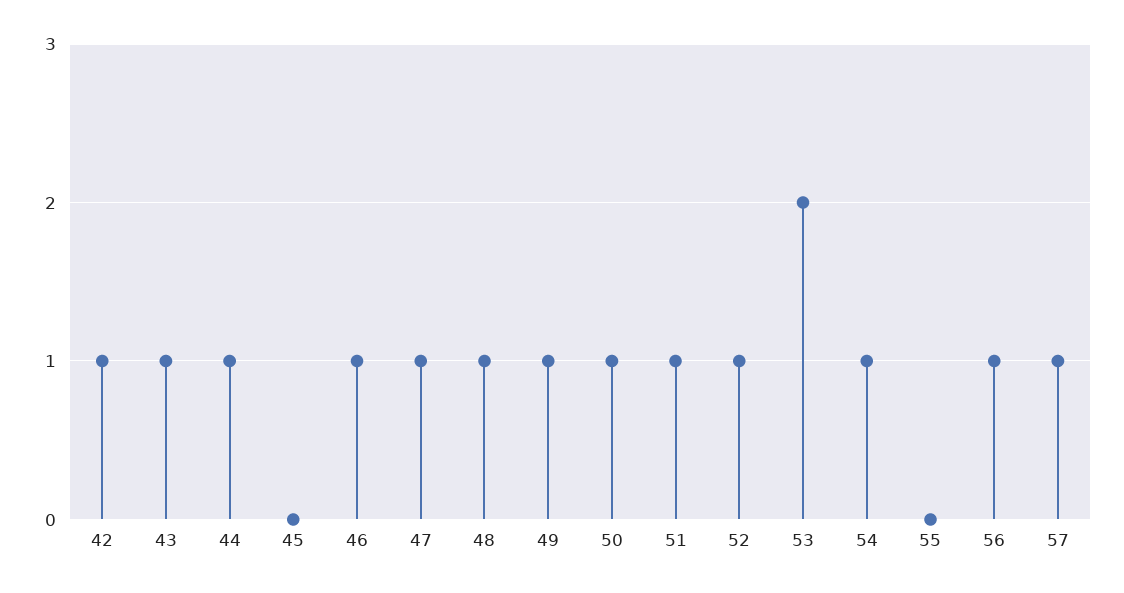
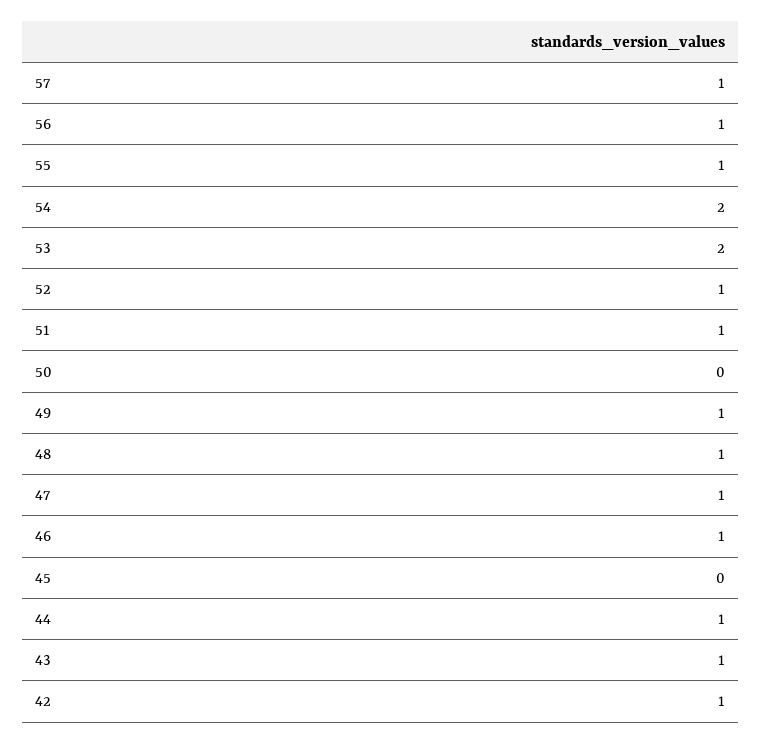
50: 1 -> 0
54: 1 -> 2
55: 0 -> 1

